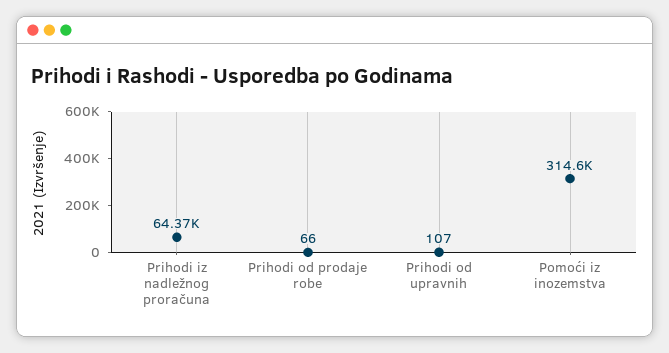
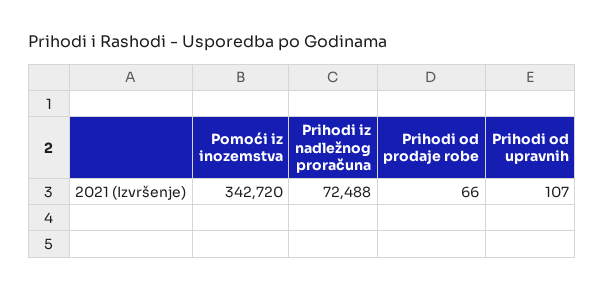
Prihodi iz nadležnog proračuna: 64370 -> 72488
Pomoći iz inozemstva: 314600 -> 342720

